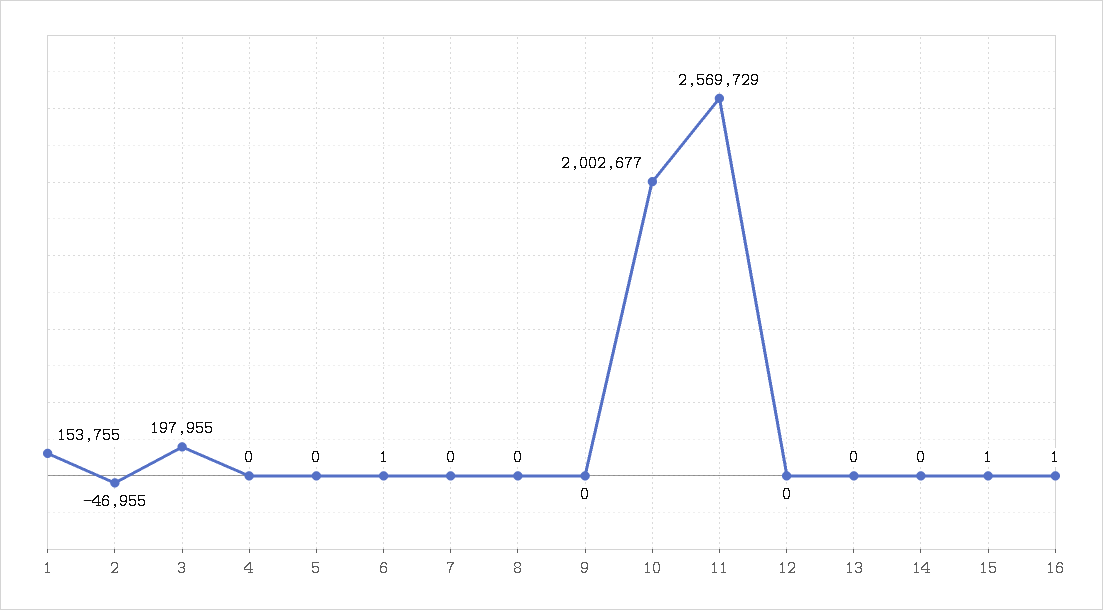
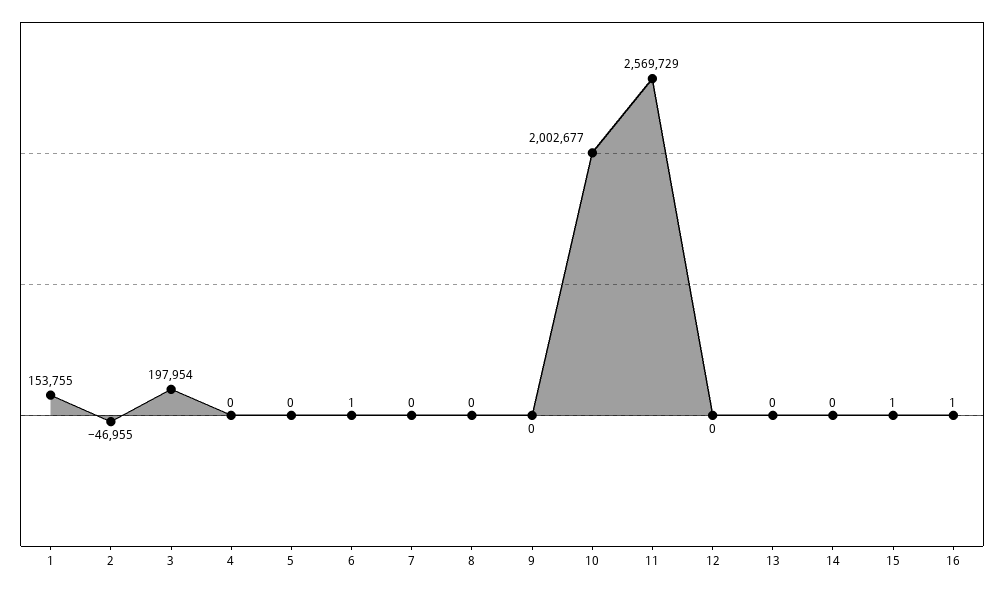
3: 197955 -> 197954

